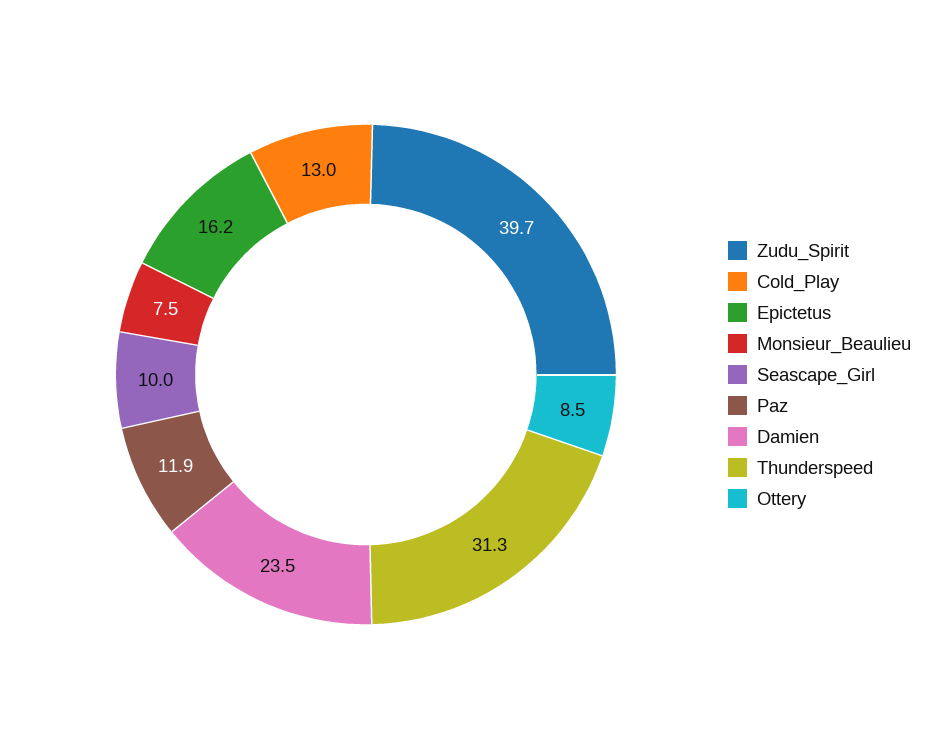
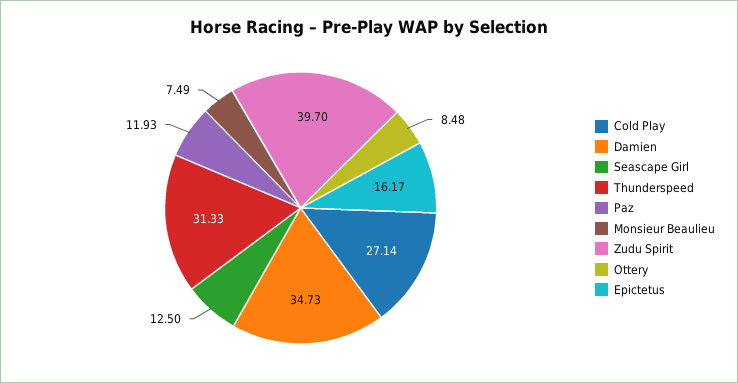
Cold_Play: 13 -> 27.14
Seascape_Girl: 10 -> 12.5
Damien: 23.5 -> 34.73

